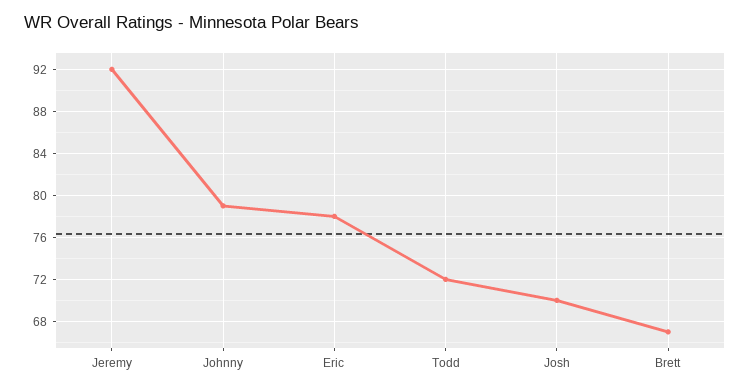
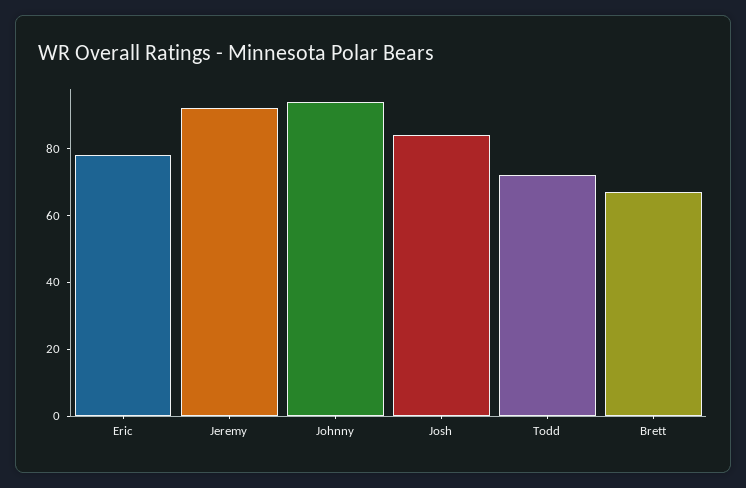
Johnny: 79 -> 95
Josh: 70 -> 85

